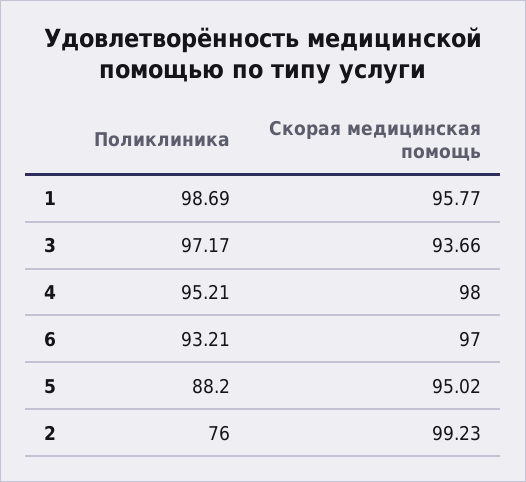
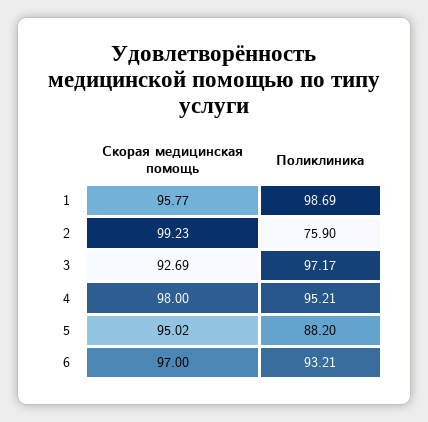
Скорая медицинская помощь, 3: 93.66 -> 92.69
Поликлиника, 2: 76 -> 75.9

